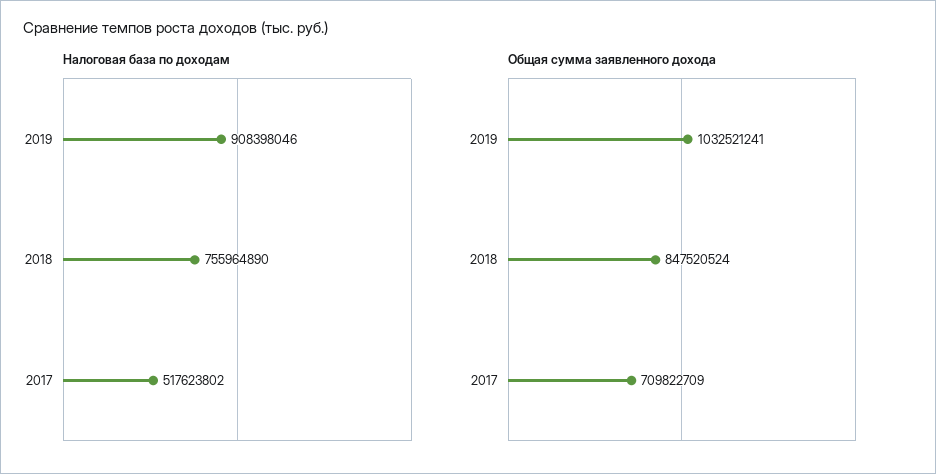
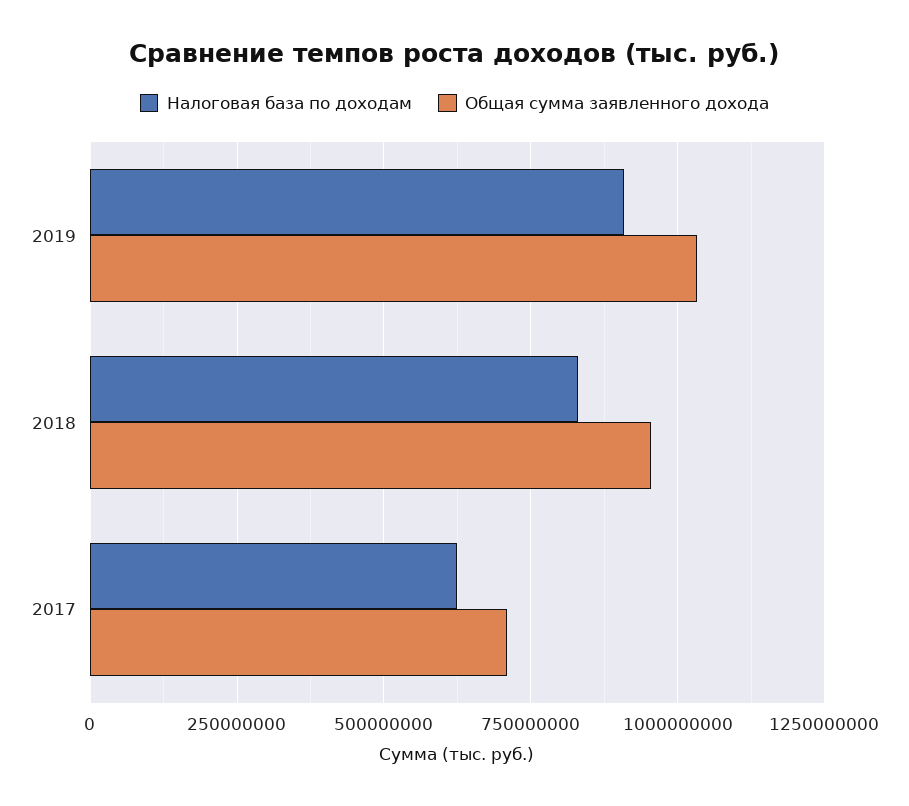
Налоговая база по доходам, 2018: 755964890 -> 825000000
Налоговая база по доходам, 2017: 517623802 -> 625000000
Общая сумма заявленного дохода, 2018: 847520524 -> 950000000

